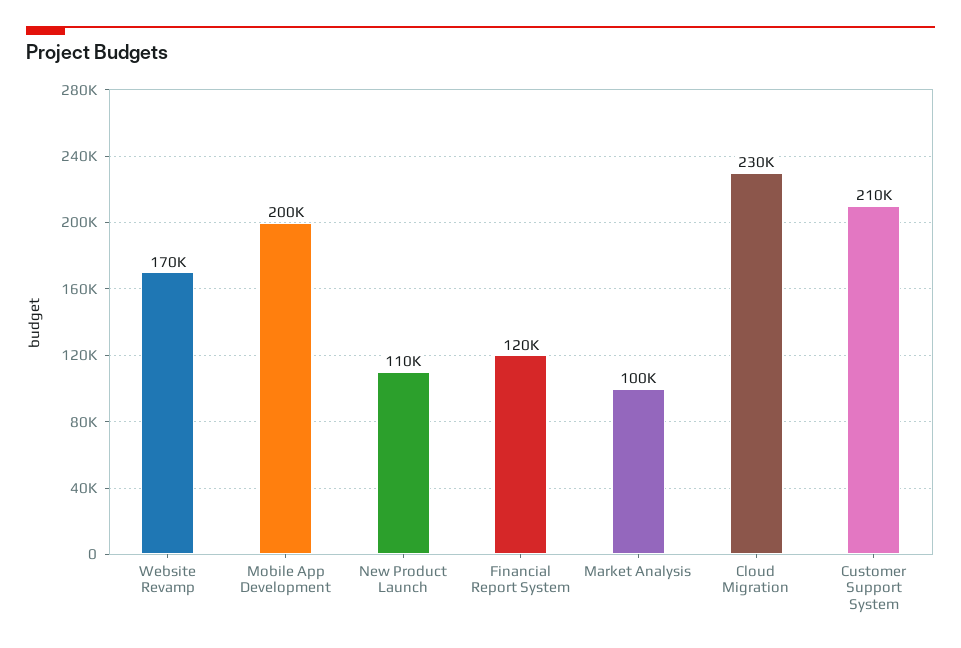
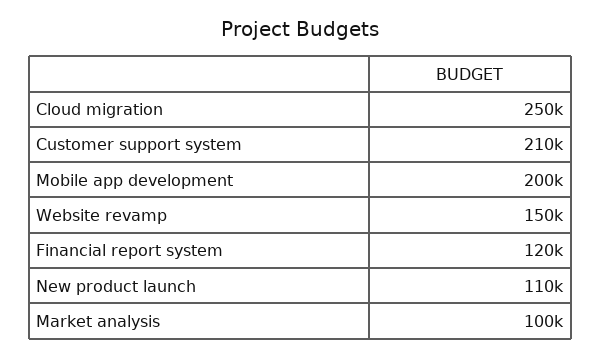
Website Revamp: 170000 -> 150000
Cloud Migration: 230000 -> 250000

